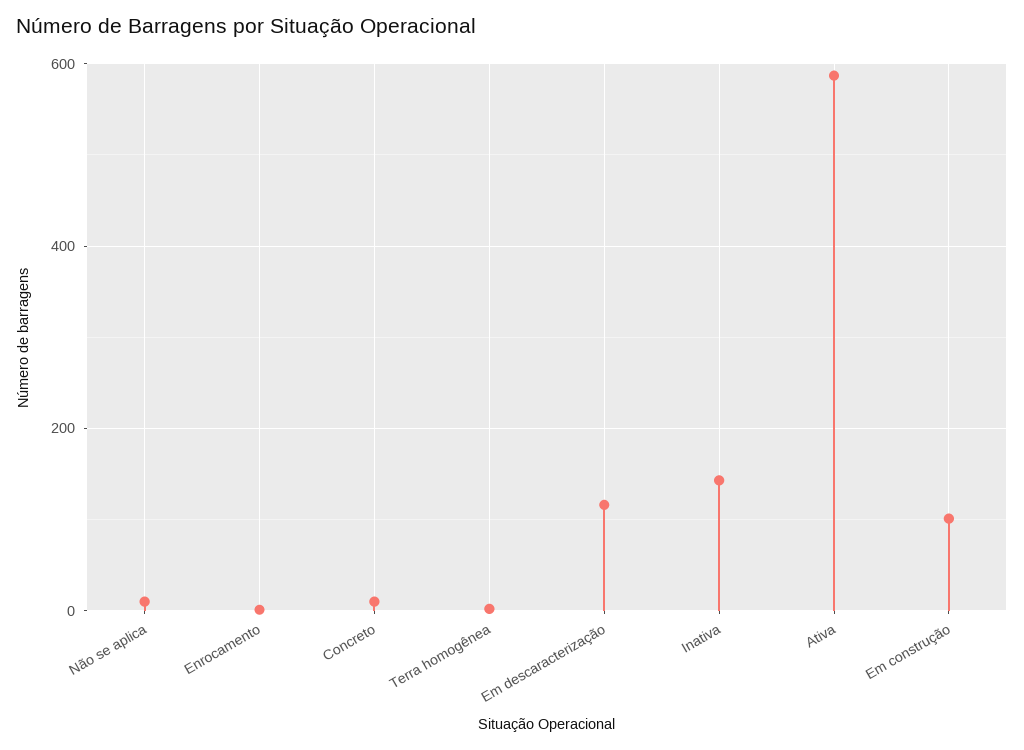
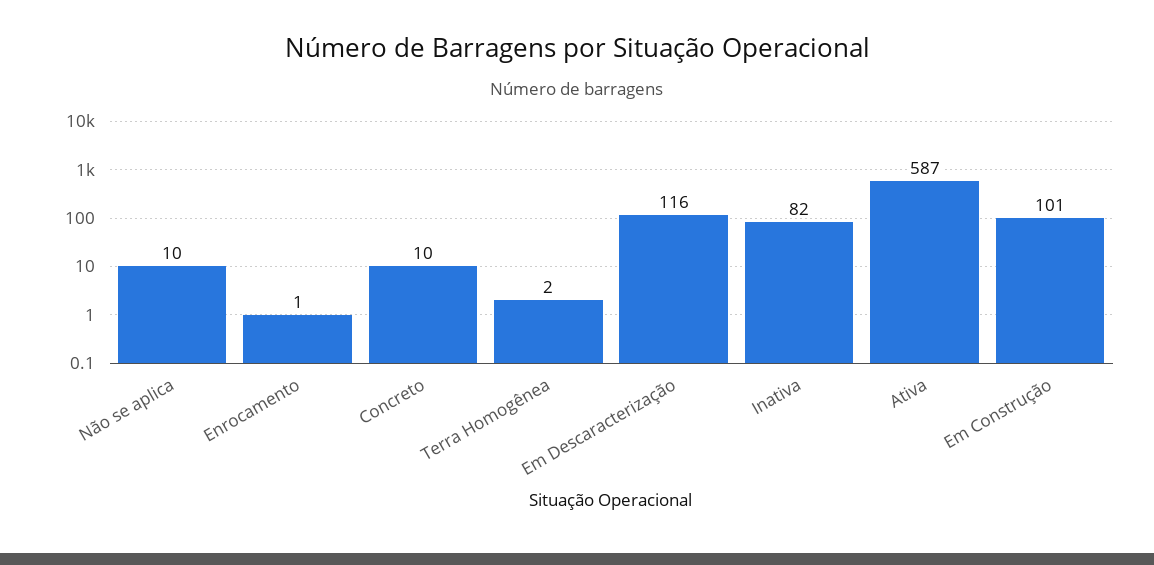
Inativa: 140 -> 82

